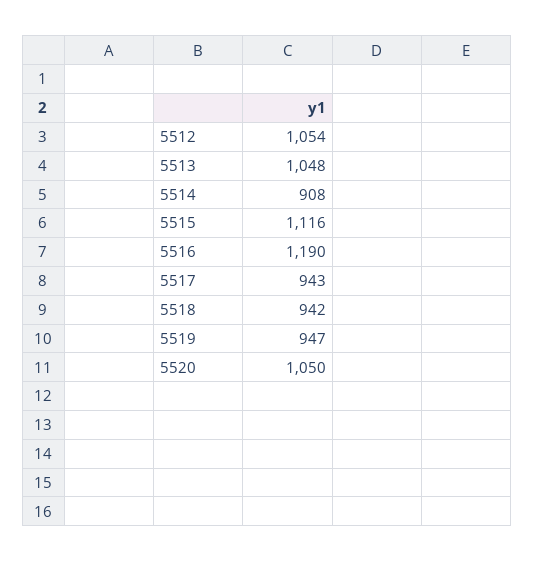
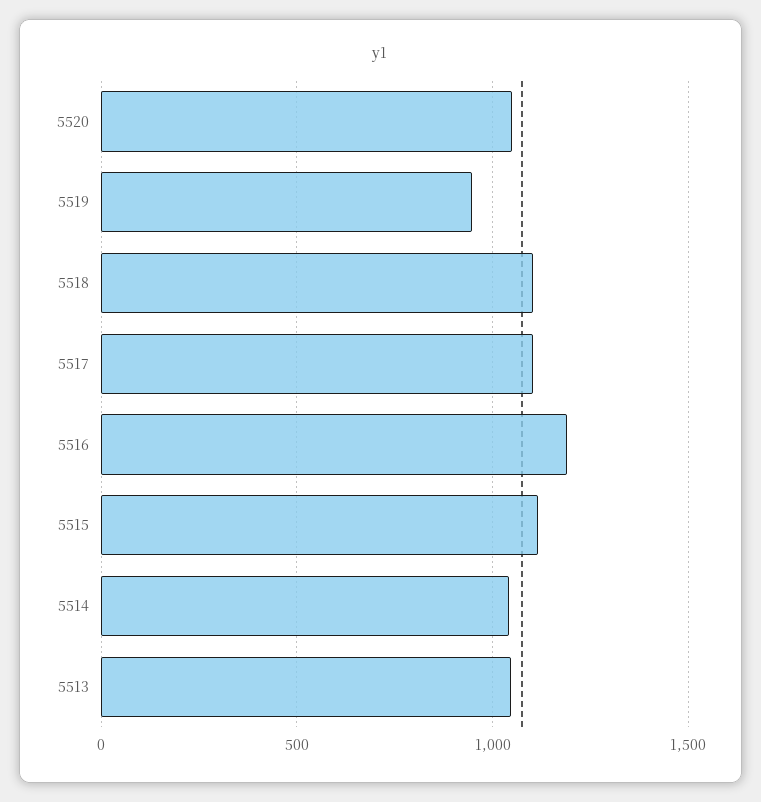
5512: 1054 -> none
5514: 908 -> 1050
5517: 943 -> 1100
5518: 942 -> 1100

